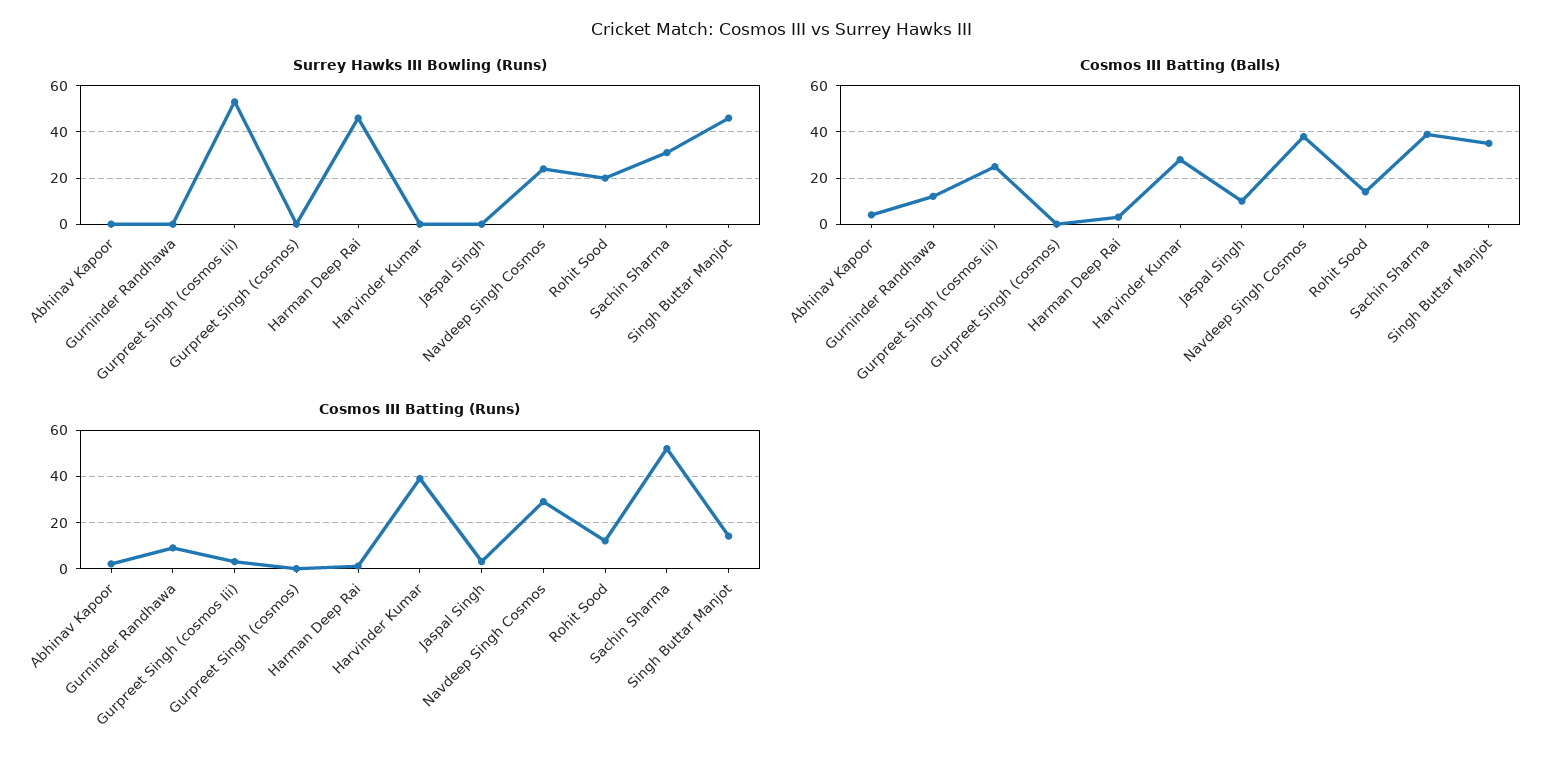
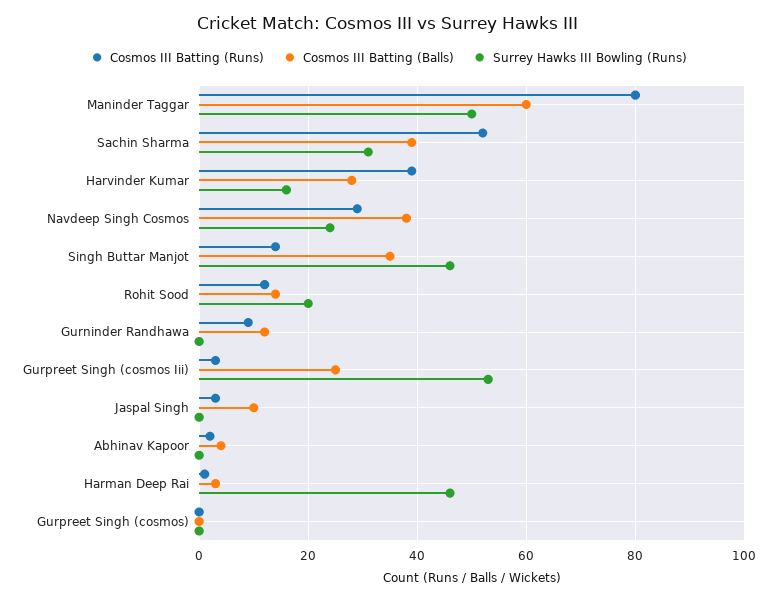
Surrey Hawks III Bowling (Runs), Harvinder Kumar: 0 -> 15
Cosmos III Batting (Runs), Maninder Taggar: none -> 80
Cosmos III Batting (Balls), Maninder Taggar: none -> 60
Surrey Hawks III Bowling (Runs), Maninder Taggar: none -> 50

